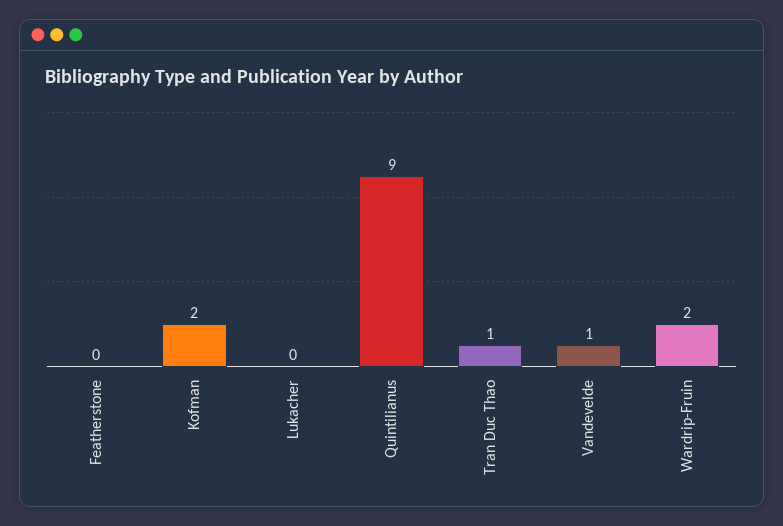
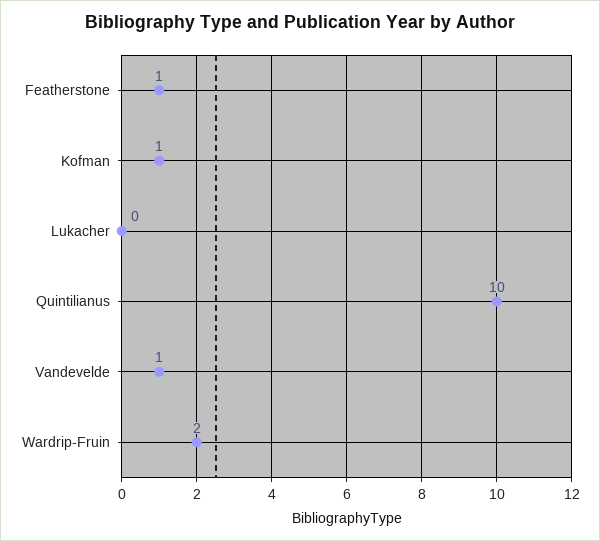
Featherstone: 0 -> 1
Kofman: 2 -> 1
Quintilianus: 9 -> 10
Tran Duc Thao: 1 -> none

